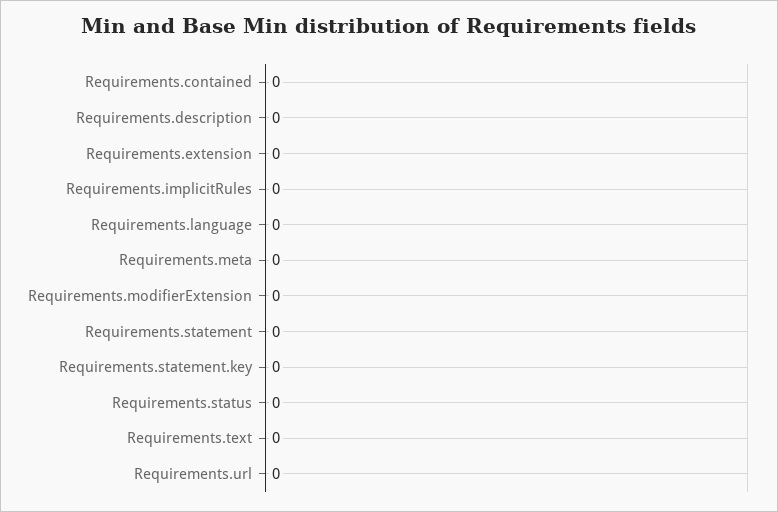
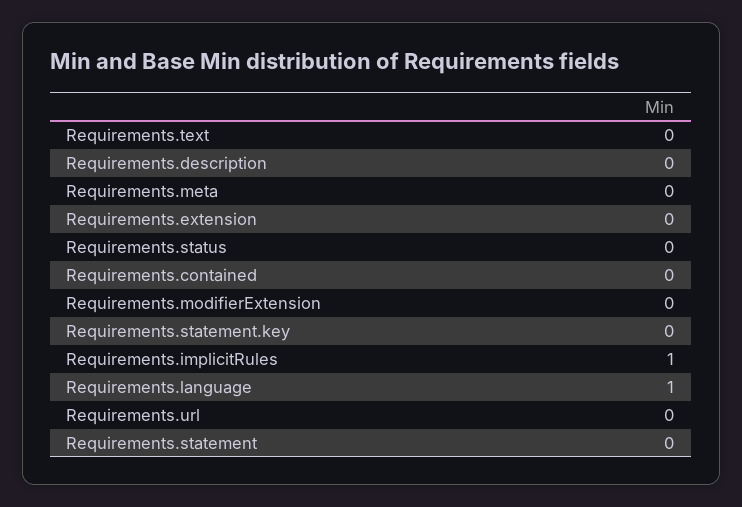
Requirements.implicitRules: 0 -> 1
Requirements.language: 0 -> 1

